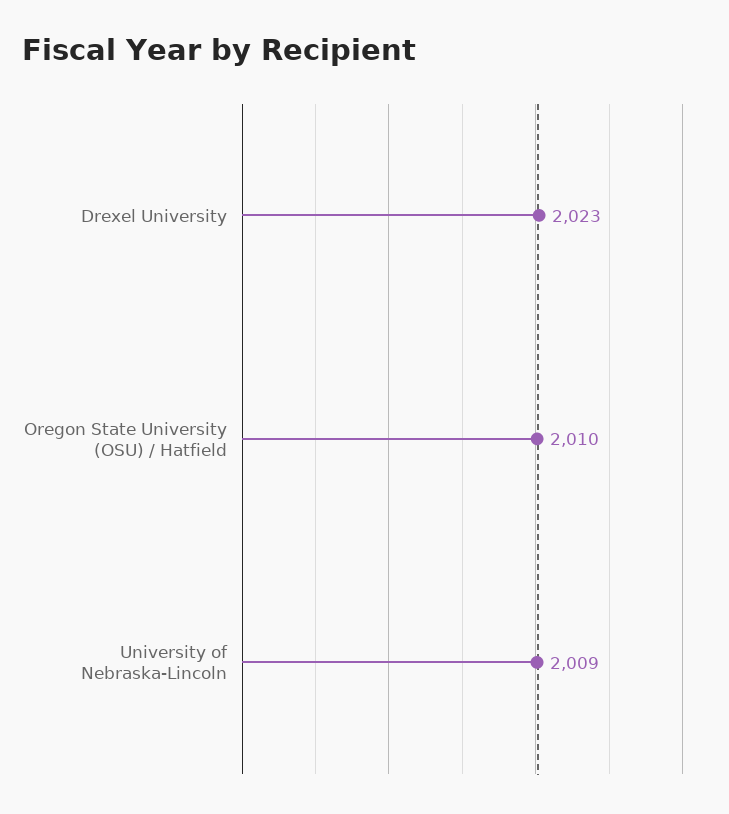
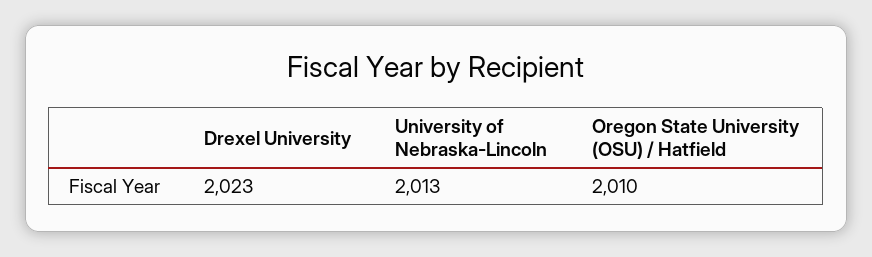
University of Nebraska-Lincoln: 2009 -> 2013

